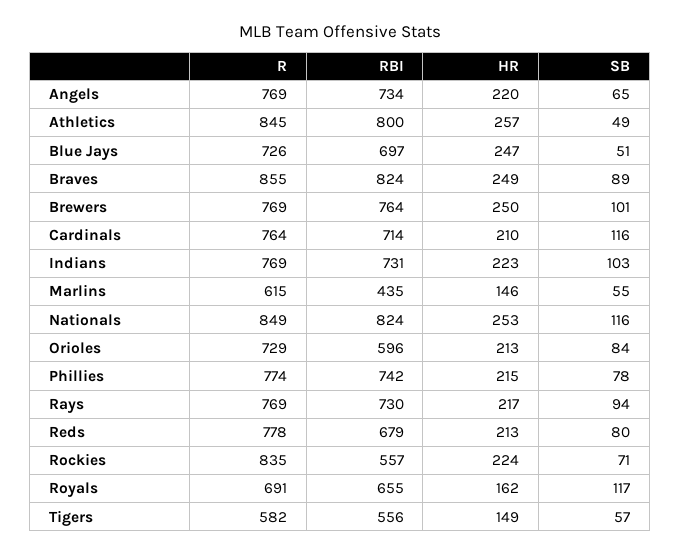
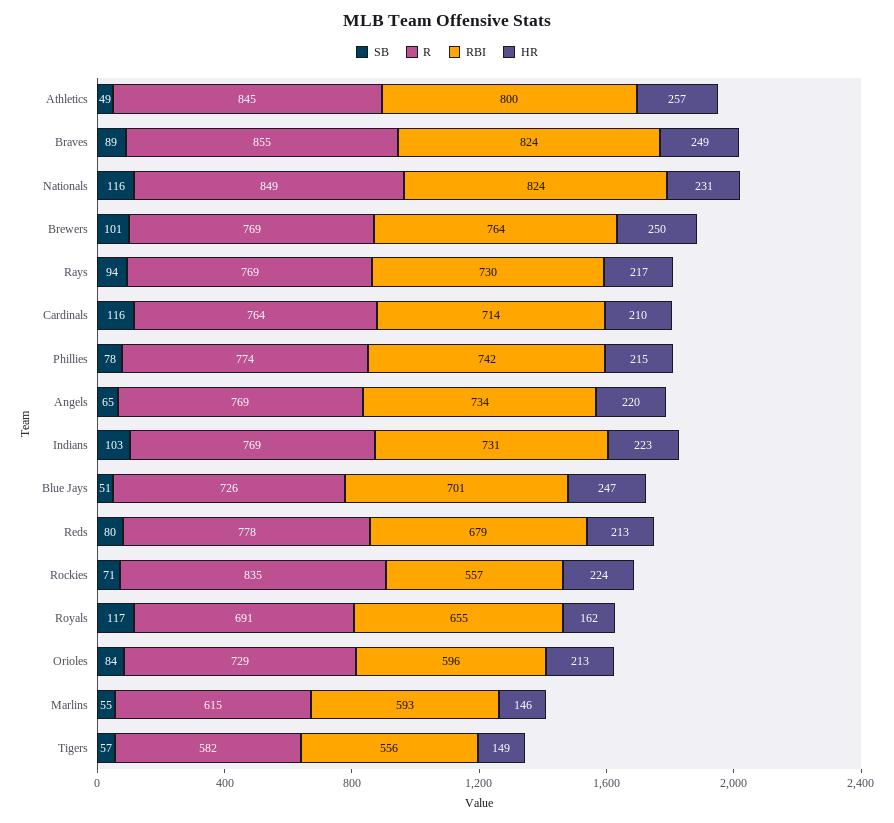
RBI, Blue Jays: 697 -> 701
RBI, Marlins: 435 -> 593
HR, Nationals: 253 -> 231

